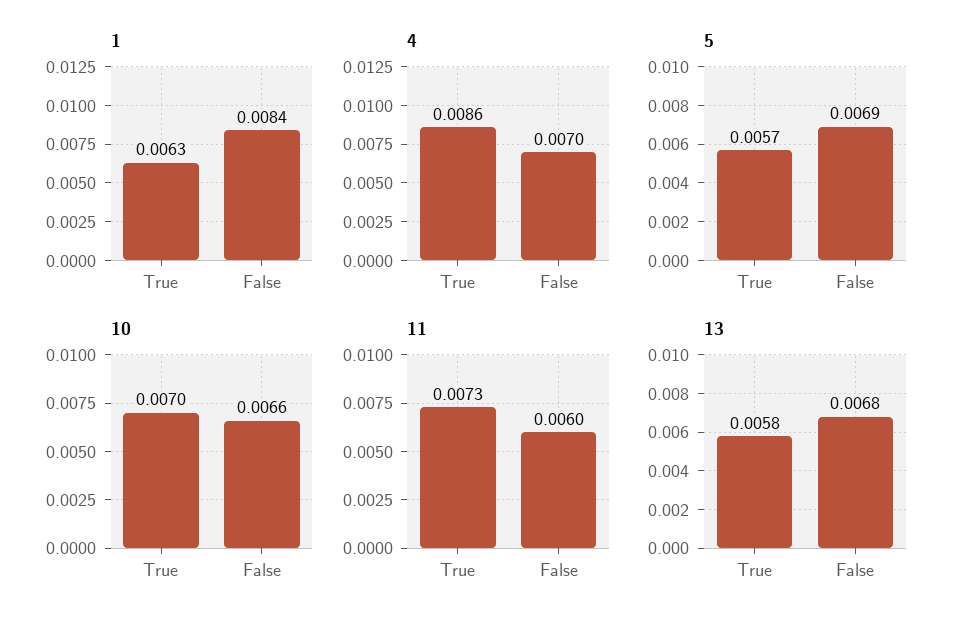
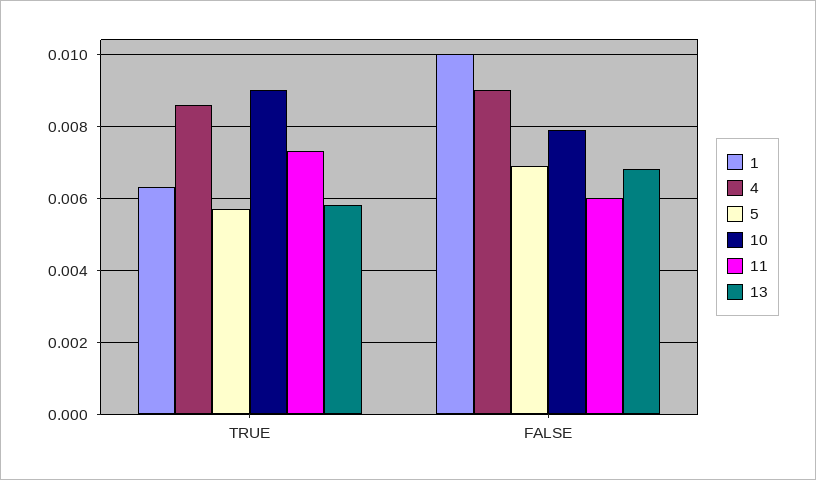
1, False: 0.0084 -> 0.01
4, False: 0.007 -> 0.009
10, True: 0.007 -> 0.009
10, False: 0.0066 -> 0.008

